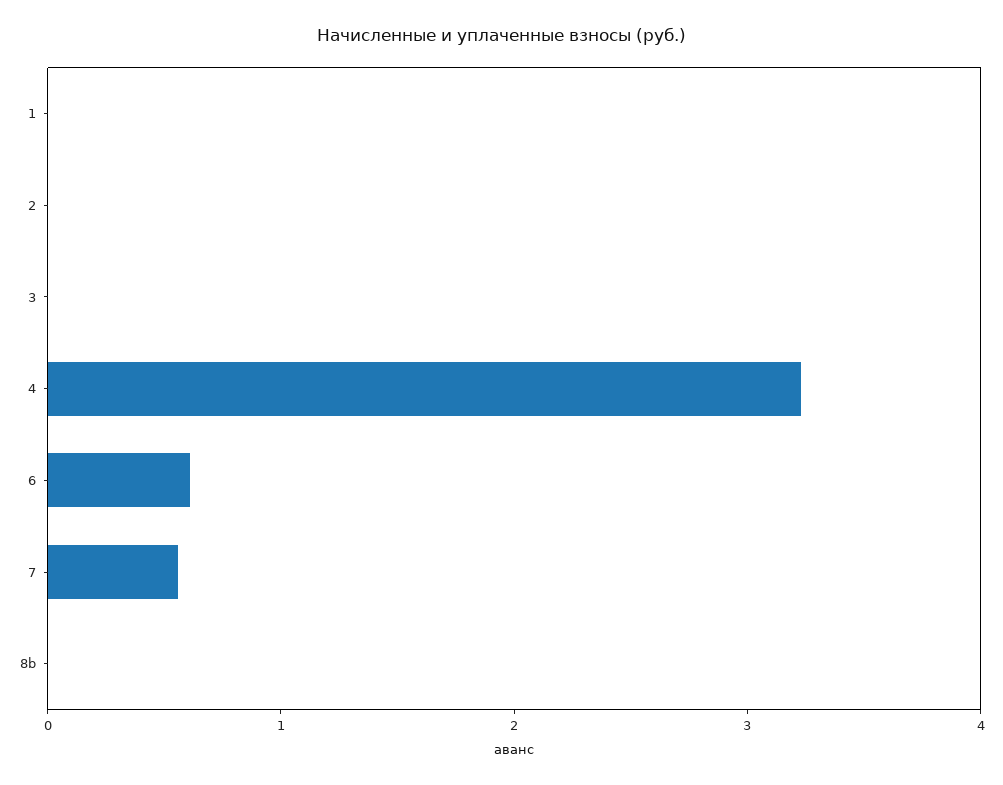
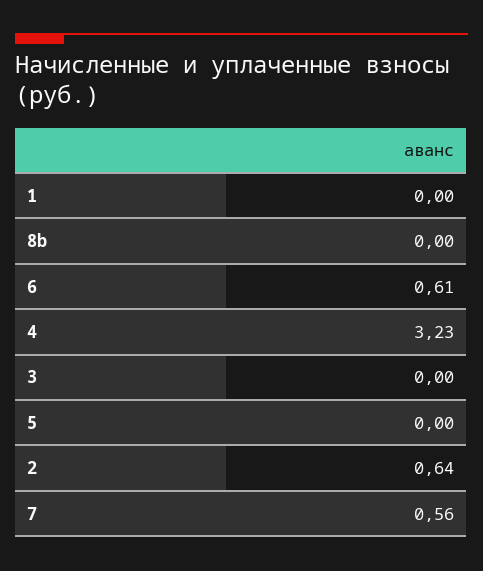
2: 0 -> 0.64
5: none -> 0

